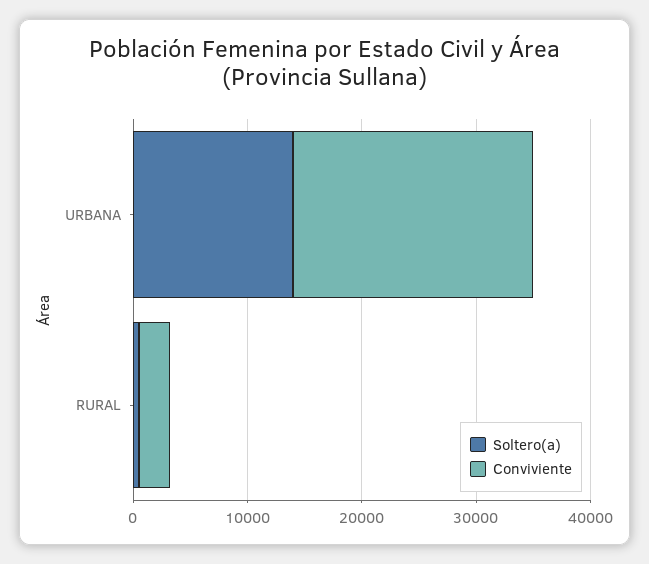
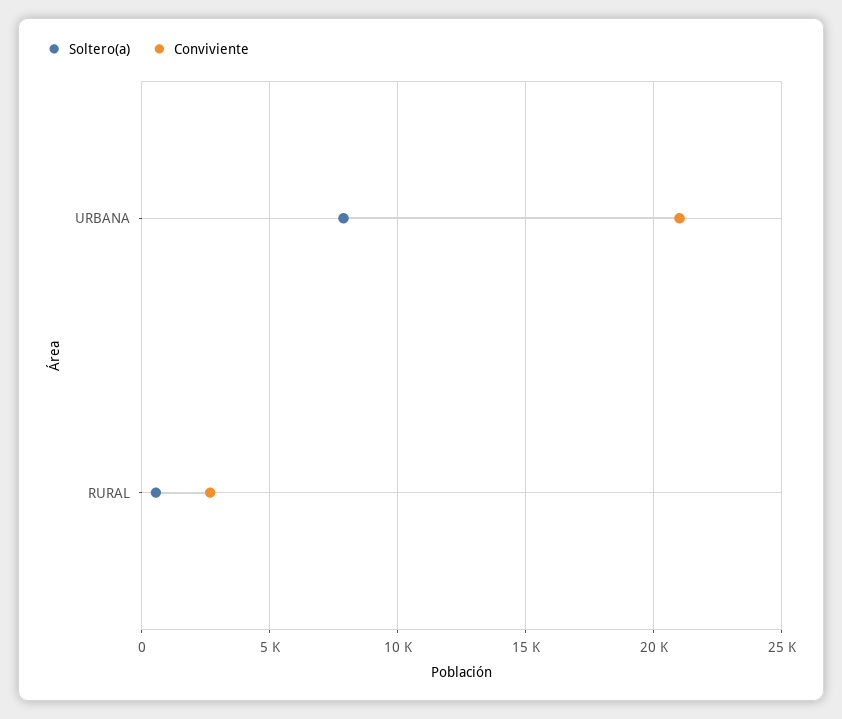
Soltero(a), URBANA: 14000 -> 8000

